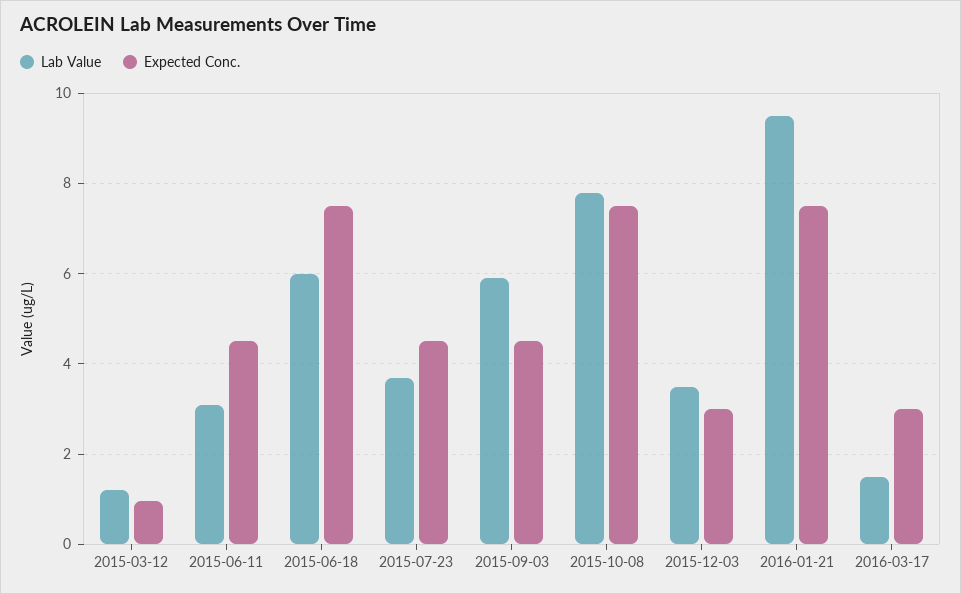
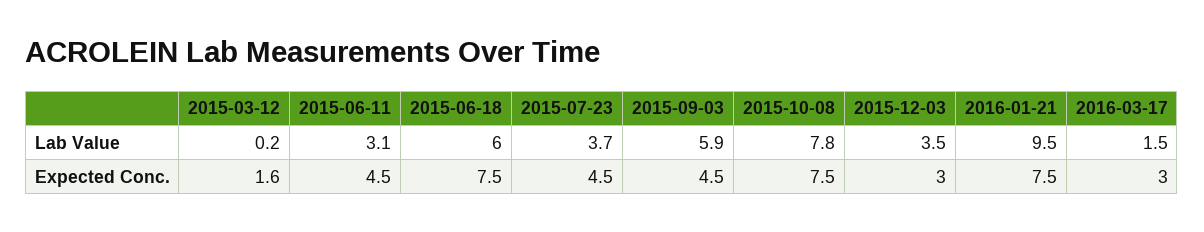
Lab Value, 2015-03-12: 1.2 -> 0.2
Expected Conc., 2015-03-12: 1 -> 1.6

